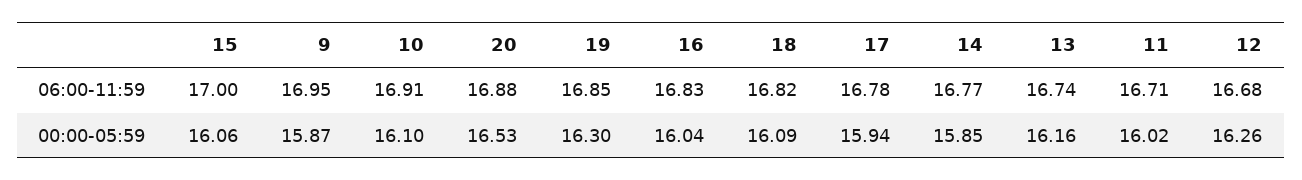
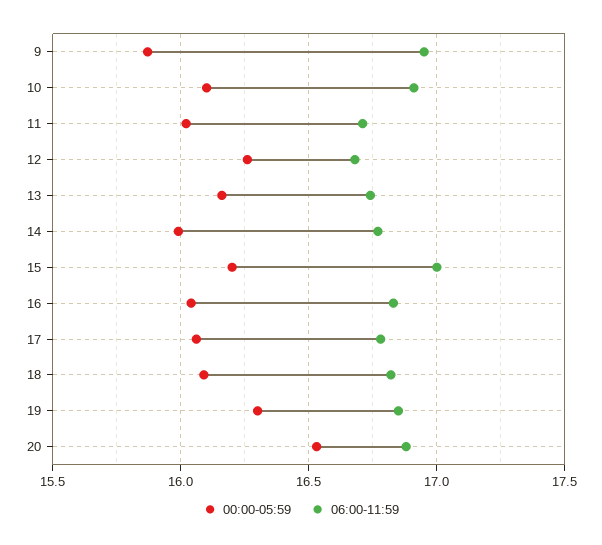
00:00-05:59, 15: 16.06 -> 16.2
00:00-05:59, 17: 15.94 -> 16.05
00:00-05:59, 14: 15.85 -> 16

